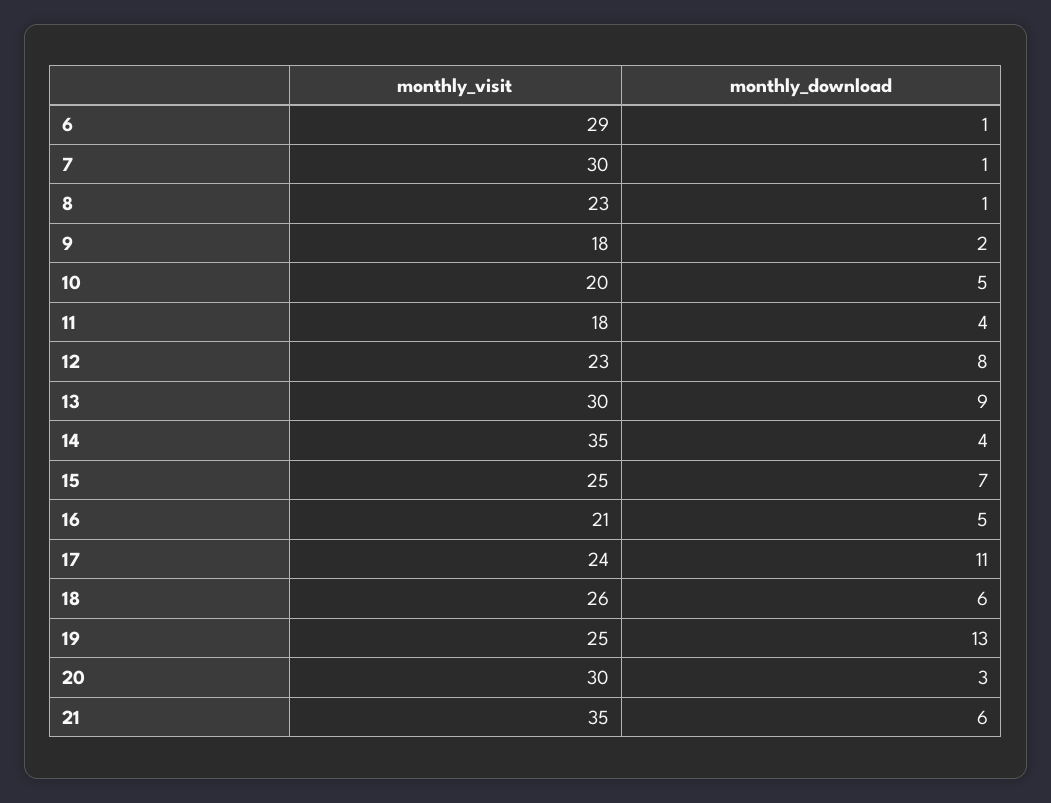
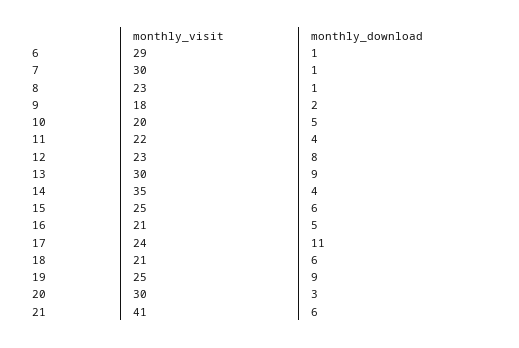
monthly_visit, 11: 18 -> 22
monthly_download, 15: 7 -> 6
monthly_visit, 18: 26 -> 21
monthly_download, 19: 13 -> 9
monthly_visit, 21: 35 -> 41

